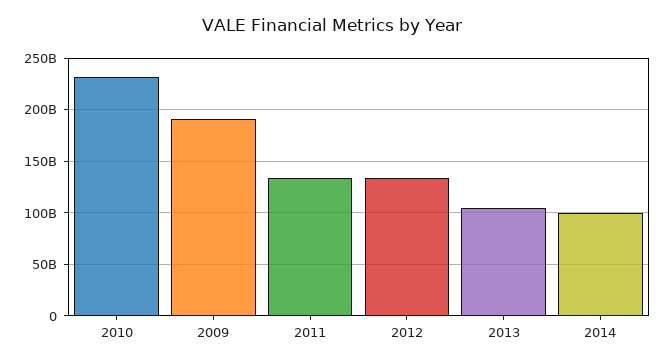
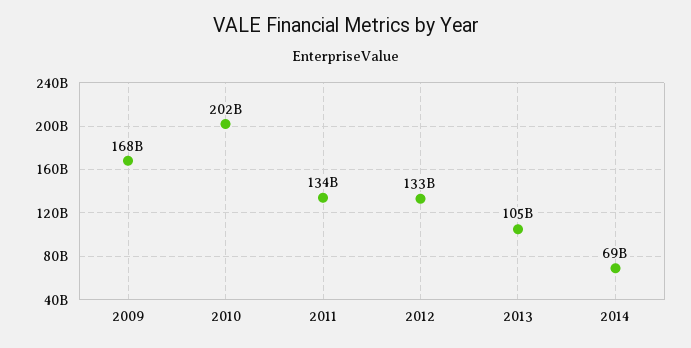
2010: 230000000000 -> 202000000000
2009: 190000000000 -> 168000000000
2014: 100000000000 -> 69000000000

